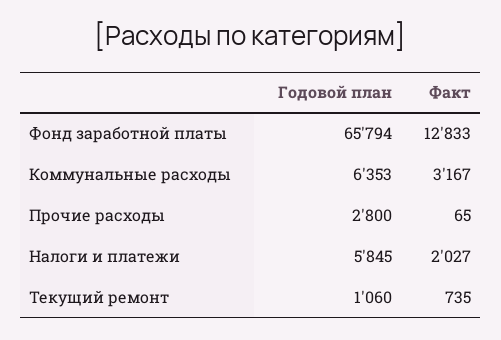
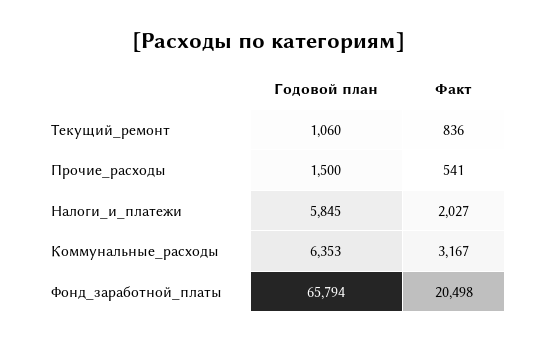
Факт, Фонд заработной платы: 12833 -> 20498
Годовой план, Прочие расходы: 2800 -> 1500
Факт, Прочие расходы: 65 -> 541
Факт, Текущий ремонт: 735 -> 836

